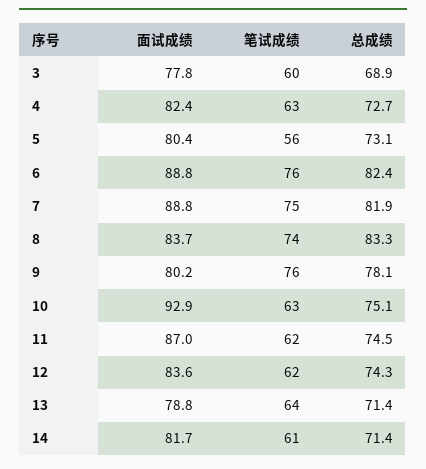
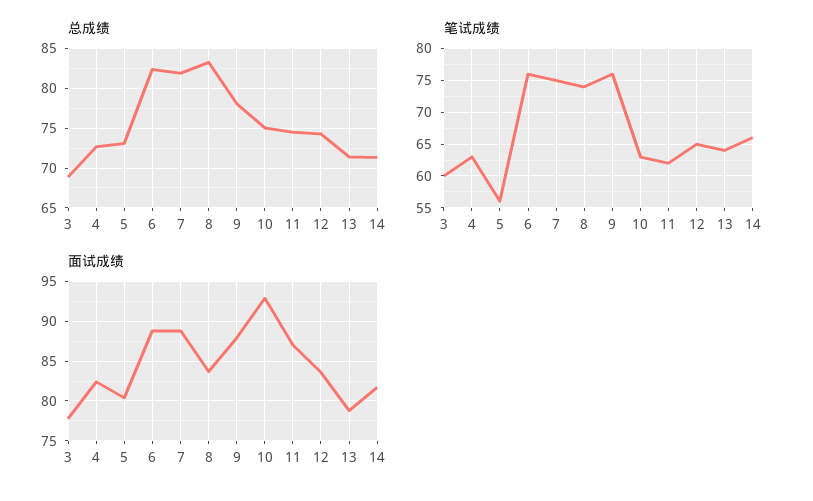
面试成绩, 9: 80.2 -> 88
笔试成绩, 12: 62 -> 65
笔试成绩, 14: 61 -> 66

